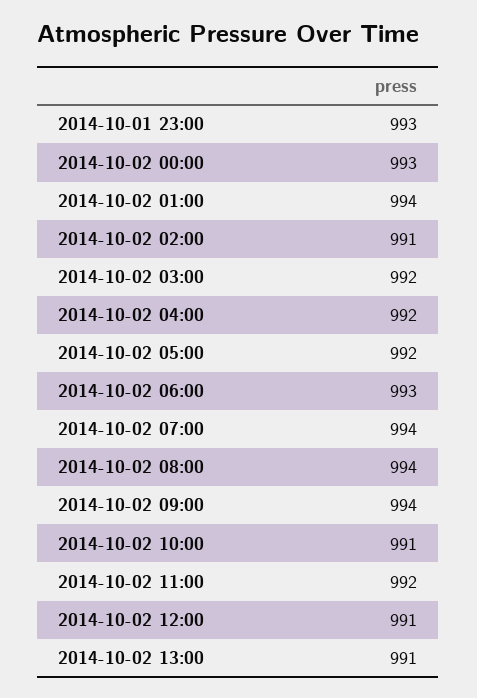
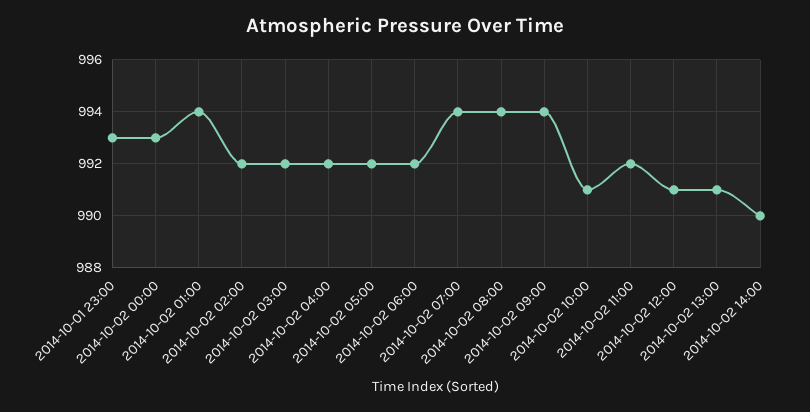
2014-10-02 02:00: 991 -> 992
2014-10-02 06:00: 993 -> 992
2014-10-02 14:00: none -> 990

